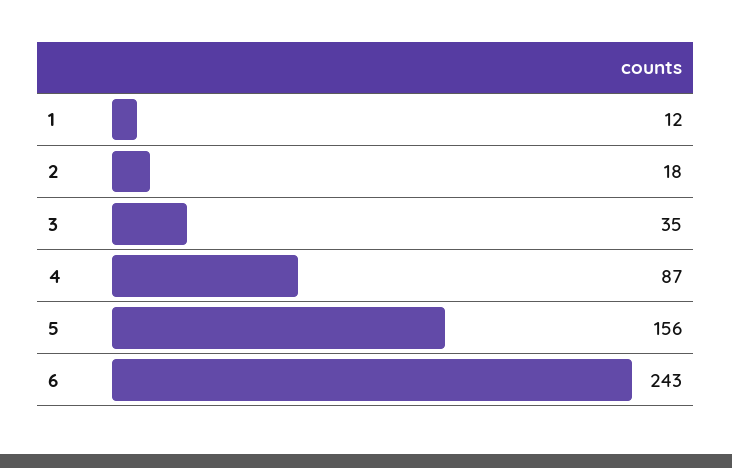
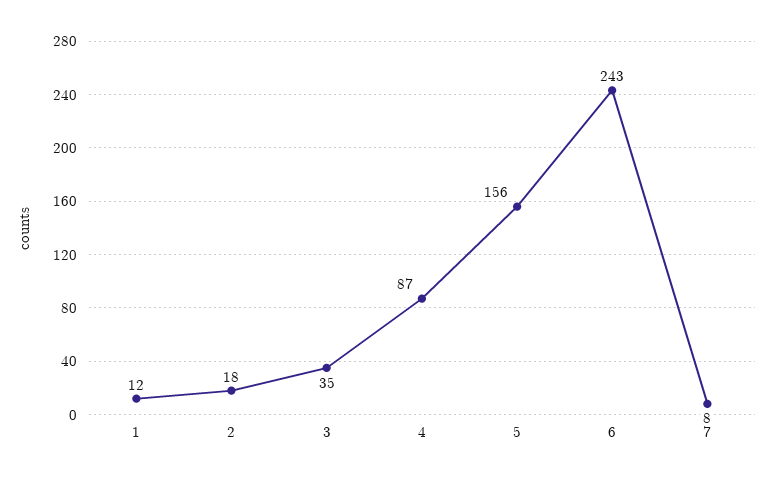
7: none -> 8

